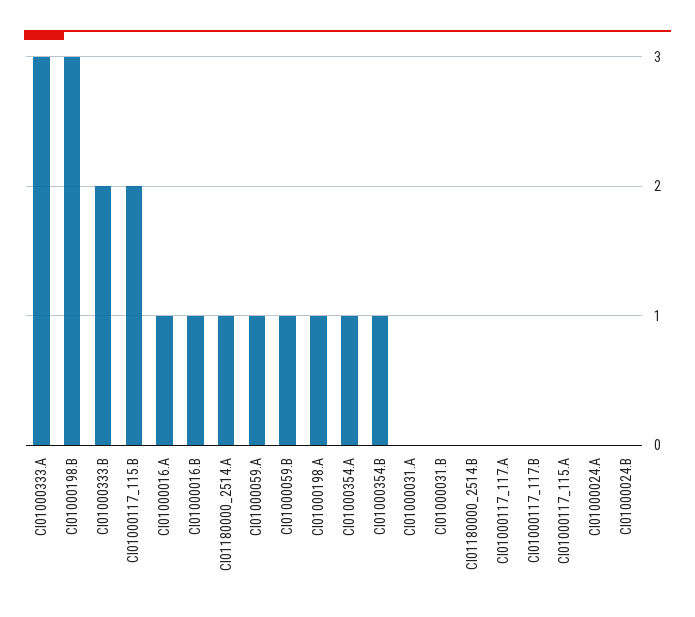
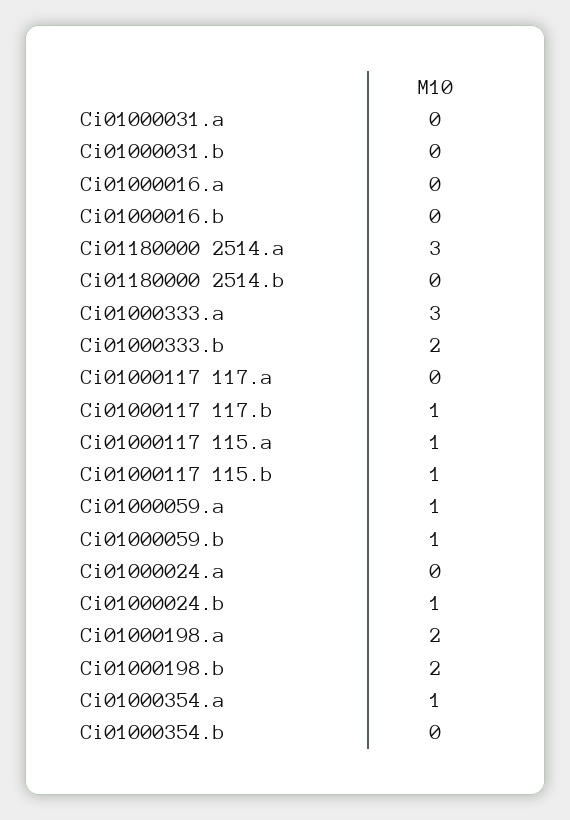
CI01000198.B: 3 -> 2
CI01000117_115.B: 2 -> 1
CI01000016.A: 1 -> 0
CI01000016.B: 1 -> 0
CI01180000_2514.A: 1 -> 3
CI01000198.A: 1 -> 2
CI01000354.B: 1 -> 0
CI01000117_117.B: 0 -> 1
CI01000117_115.A: 0 -> 1
CI01000024.B: 0 -> 1

